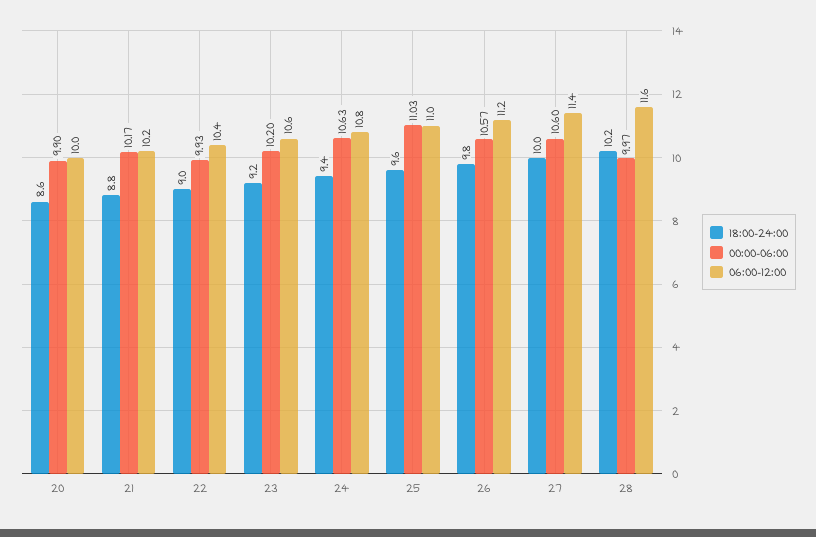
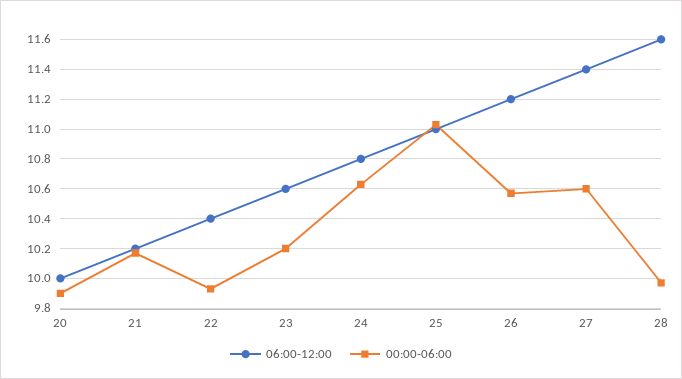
18:00-24:00, 20: 8.6 -> none
18:00-24:00, 21: 8.8 -> none
18:00-24:00, 22: 9 -> none
18:00-24:00, 23: 9.2 -> none
18:00-24:00, 24: 9.4 -> none
18:00-24:00, 25: 9.6 -> none
18:00-24:00, 26: 9.8 -> none
18:00-24:00, 27: 10 -> none
18:00-24:00, 28: 10.2 -> none

